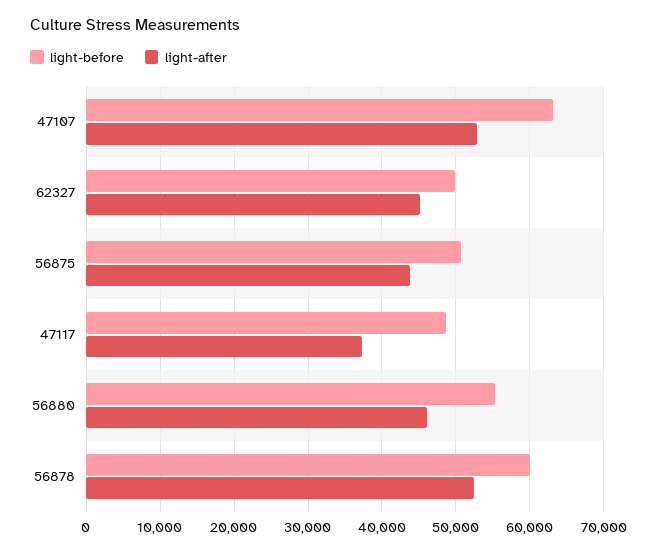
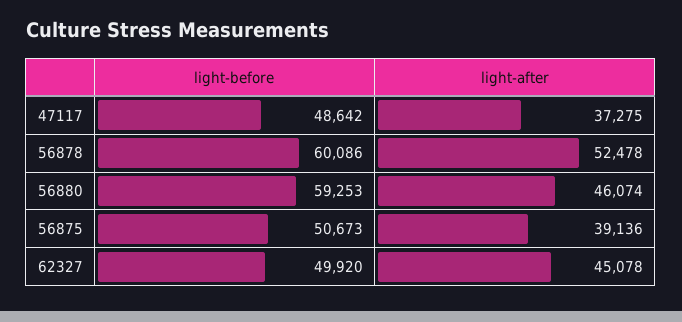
light-before, 47107: 63000 -> none
light-after, 47107: 53000 -> none
light-after, 56875: 44000 -> 39136
light-before, 56880: 55000 -> 59253

